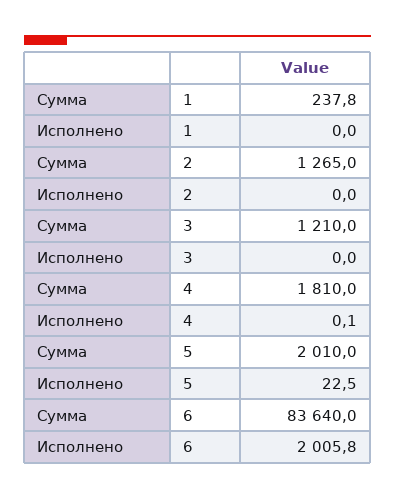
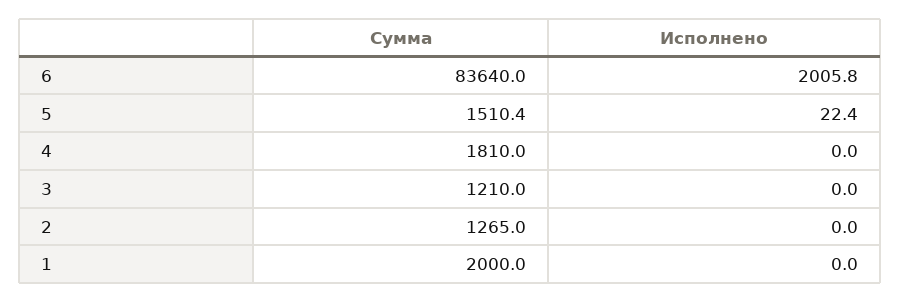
Сумма, 1: 237.8 -> 2000
Исполнено, 4: 0.1 -> 0
Сумма, 5: 2010 -> 1510.4
Исполнено, 5: 22.5 -> 22.4

